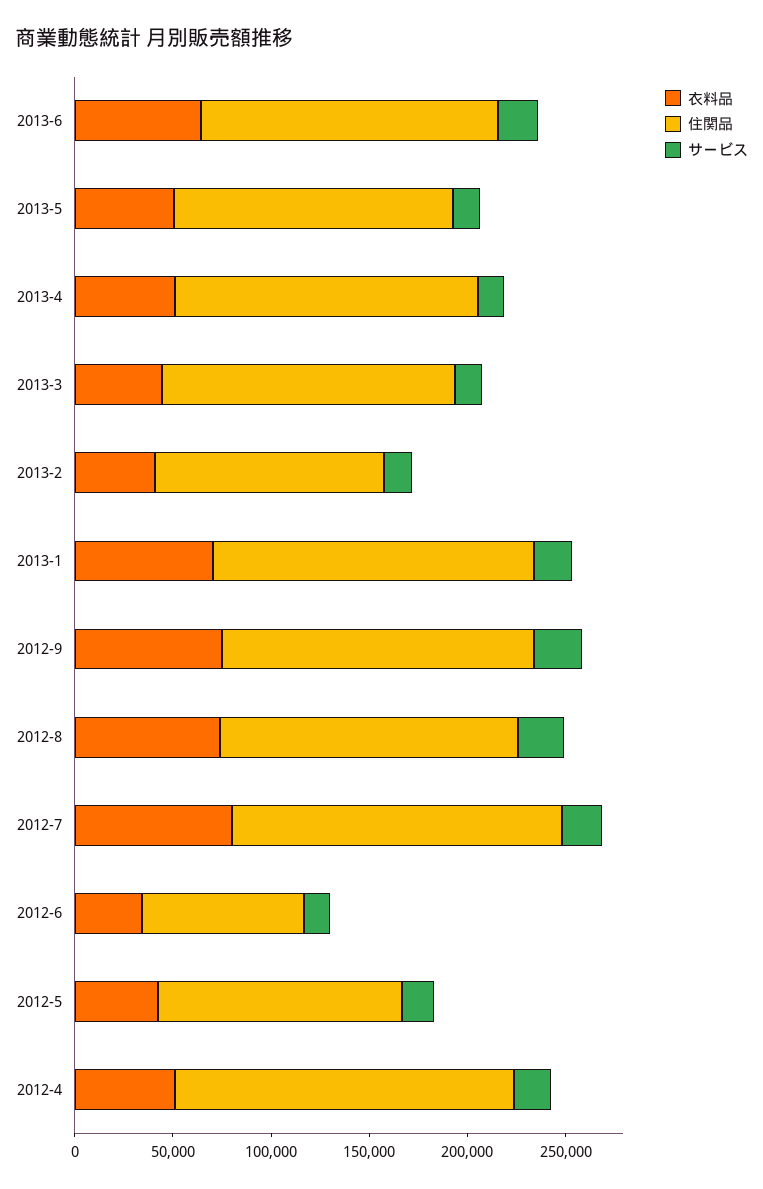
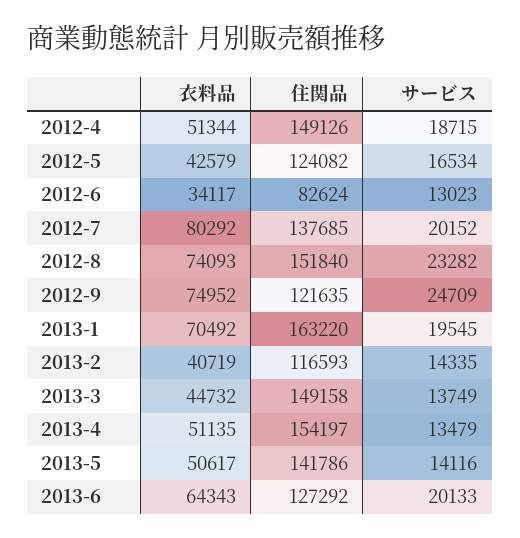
住関品, 2013-6: 150000 -> 127292
住関品, 2012-9: 160000 -> 121635
住関品, 2012-7: 170000 -> 137685
住関品, 2012-4: 170000 -> 149126

